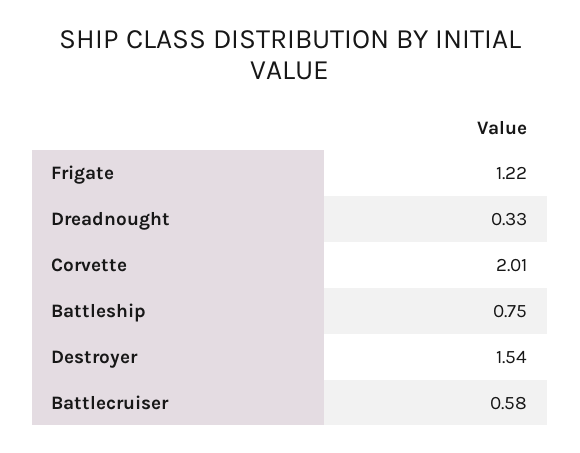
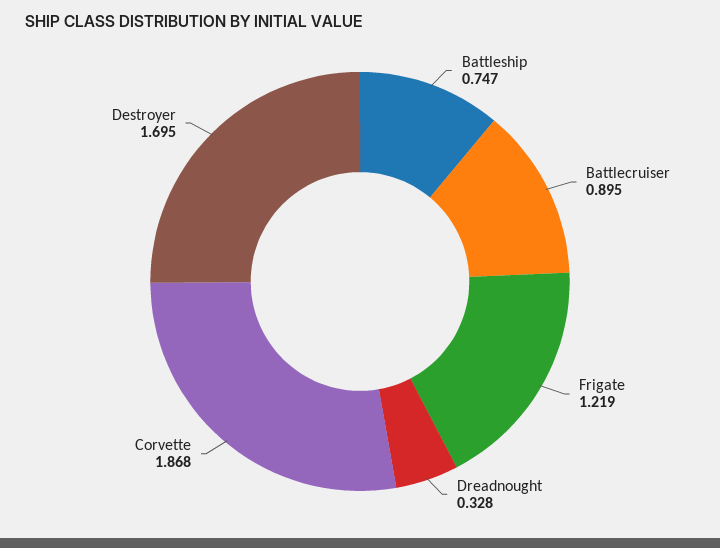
Corvette: 2.01 -> 1.868
Destroyer: 1.54 -> 1.695
Battlecruiser: 0.58 -> 0.895

